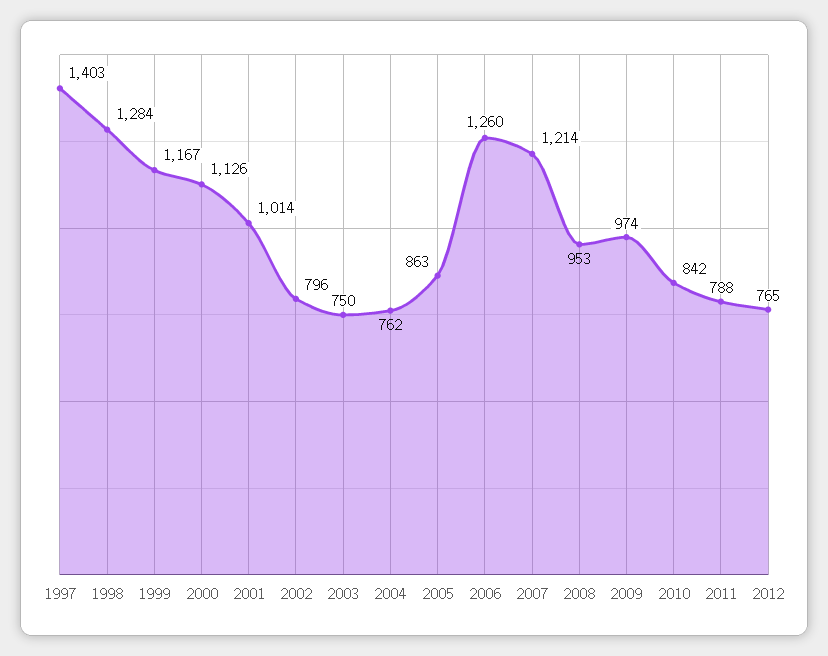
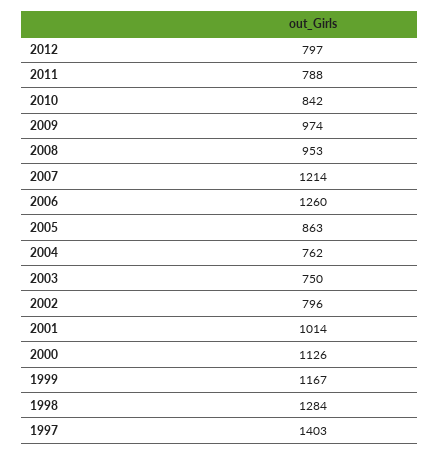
2012: 765 -> 797

